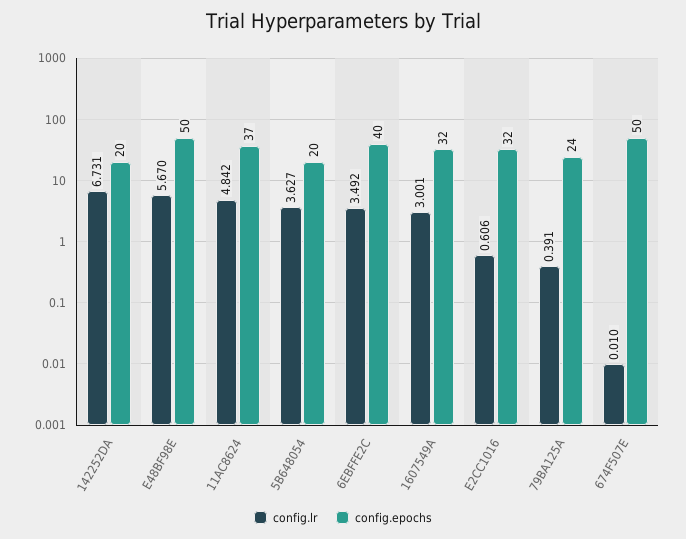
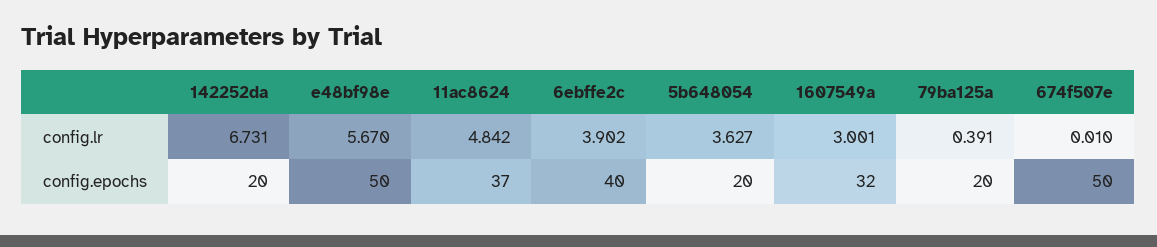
config.lr, 6EBFFE2C: 3.492 -> 3.902
config.lr, E2CC1016: 0.606 -> none
config.epochs, E2CC1016: 32 -> none
config.epochs, 79BA125A: 24 -> 20

